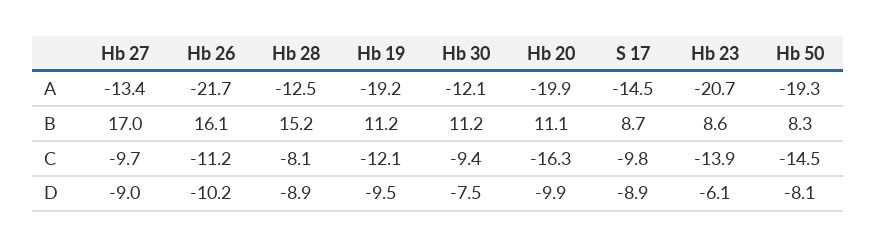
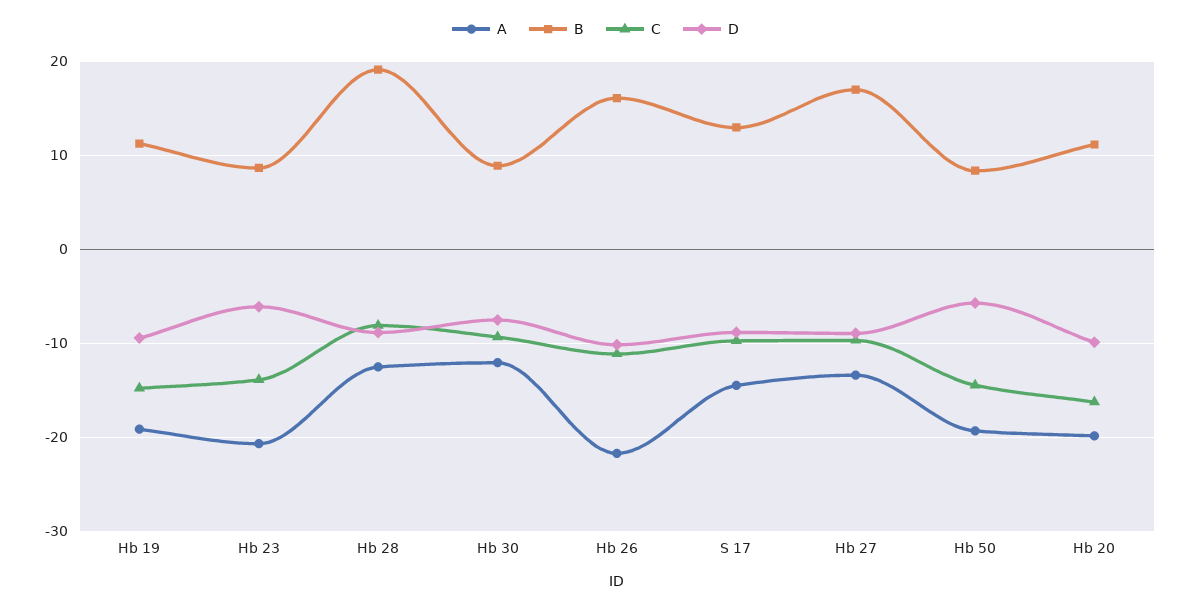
B, Hb 28: 15.2 -> 19
B, Hb 30: 11.2 -> 9
B, S 17: 8.7 -> 13
C, Hb 19: -12.1 -> -15
D, Hb 50: -8.1 -> -6

